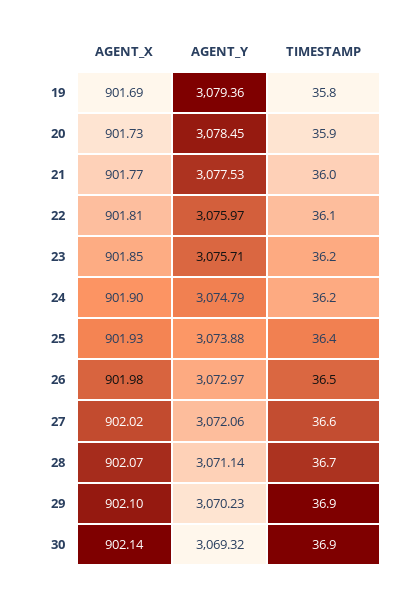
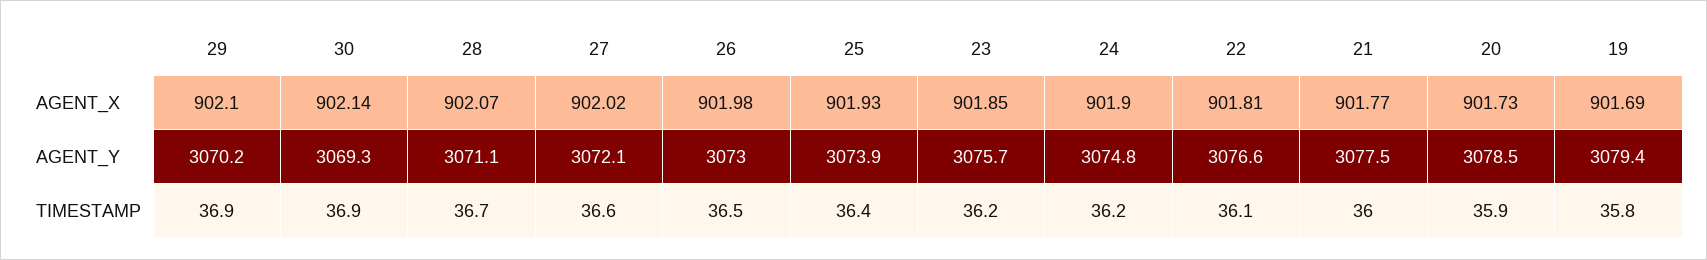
AGENT_Y, 22: 3075.97 -> 3076.6

